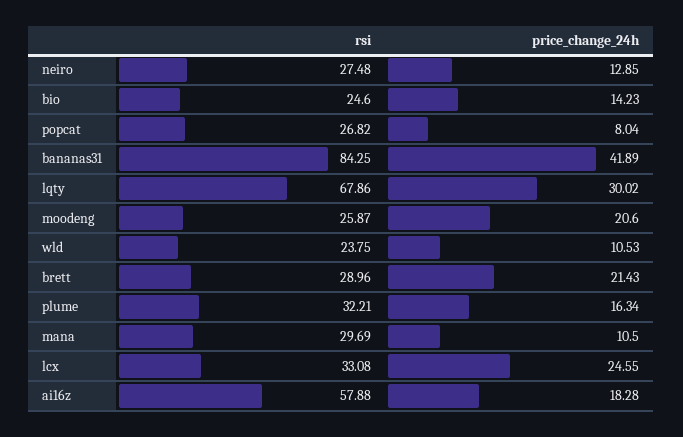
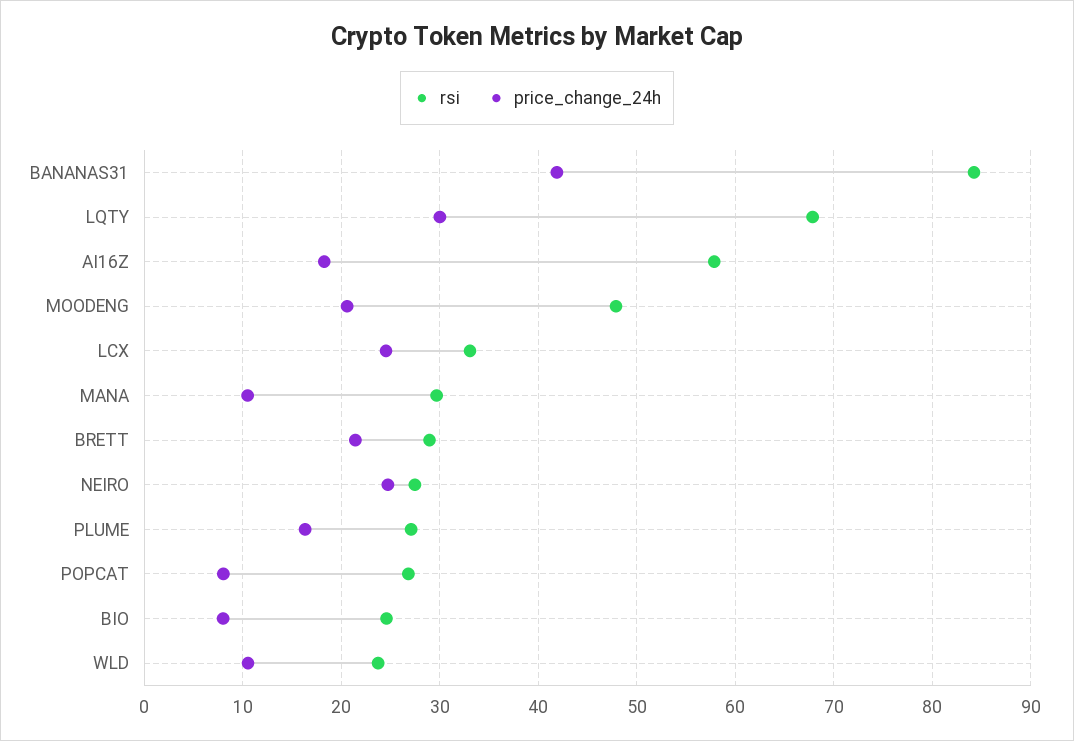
price_change_24h, neiro: 12.85 -> 25
price_change_24h, bio: 14.23 -> 8
rsi, moodeng: 25.87 -> 48
rsi, plume: 32.21 -> 27

